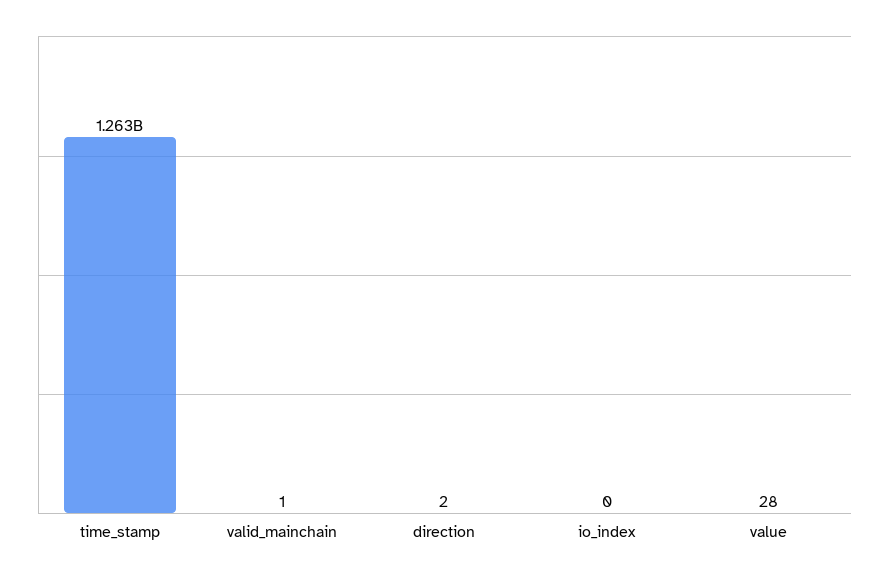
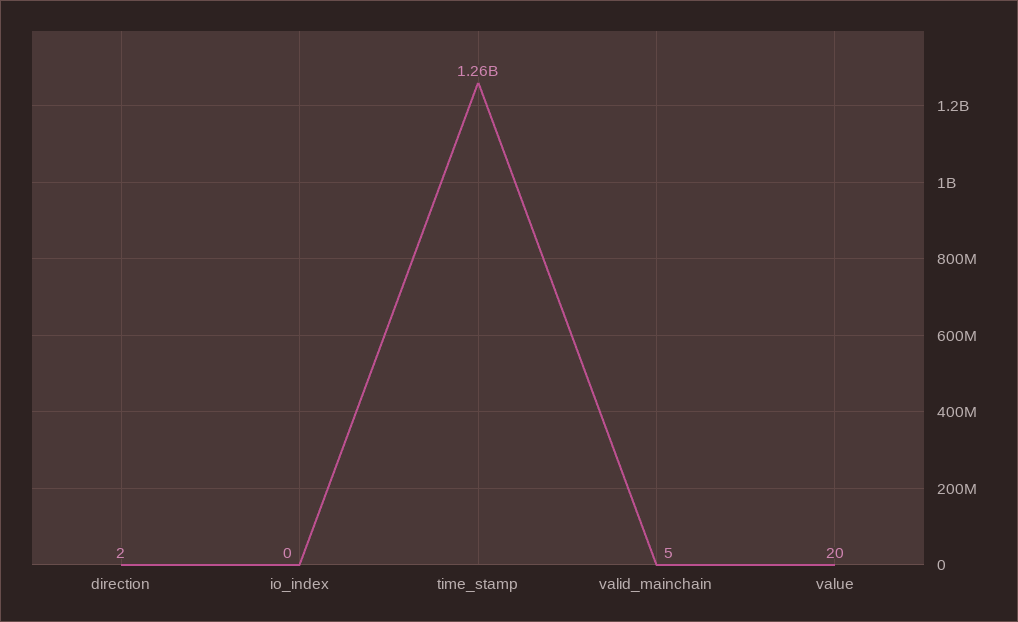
valid_mainchain: 1 -> 5
value: 28 -> 20

